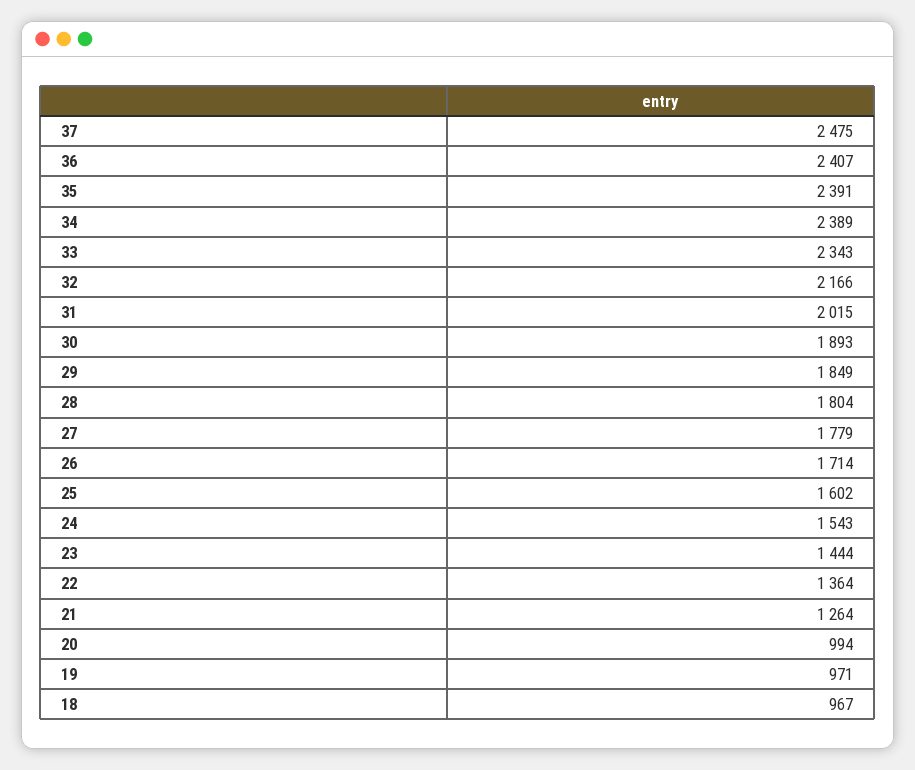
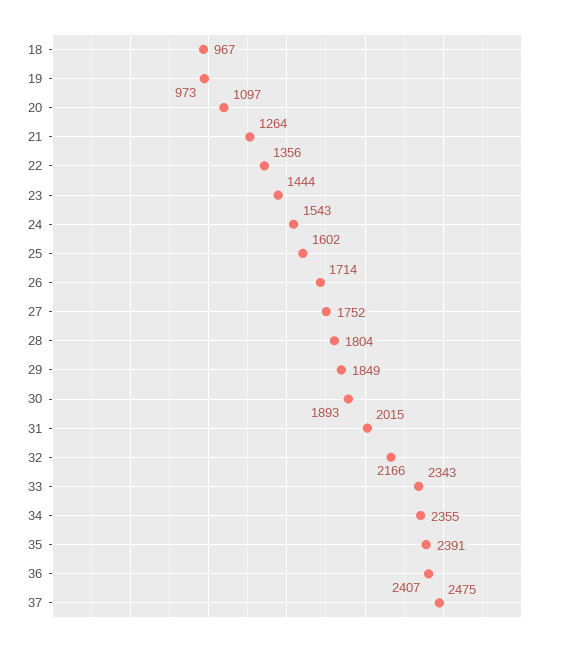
34: 2389 -> 2355
27: 1779 -> 1752
22: 1364 -> 1356
20: 994 -> 1097
19: 971 -> 973

